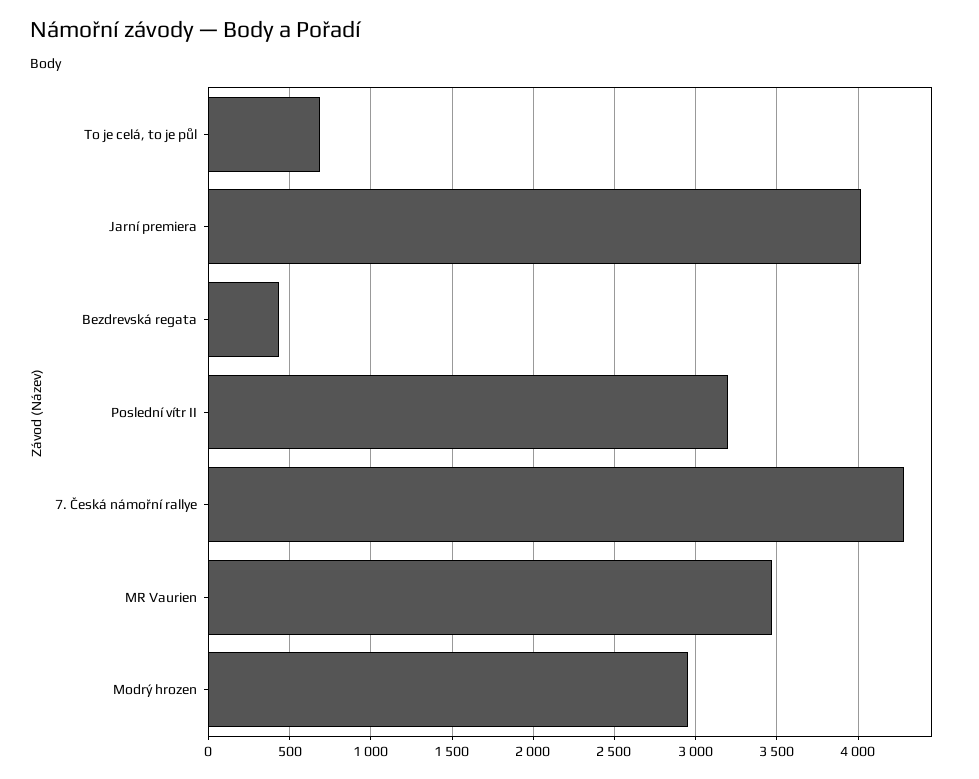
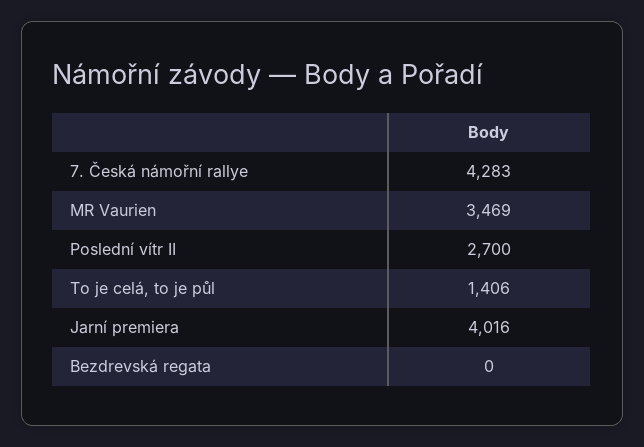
To je celá, to je půl: 700 -> 1406
Bezdrevská regata: 450 -> 0
Poslední vítr II: 3200 -> 2700
Modrý hrozen: 2950 -> none

